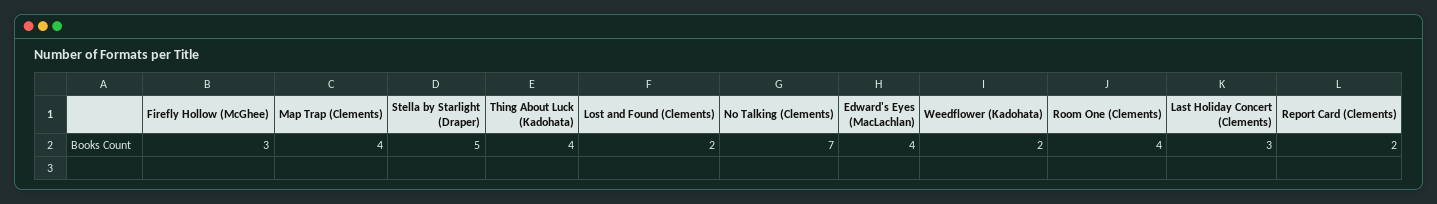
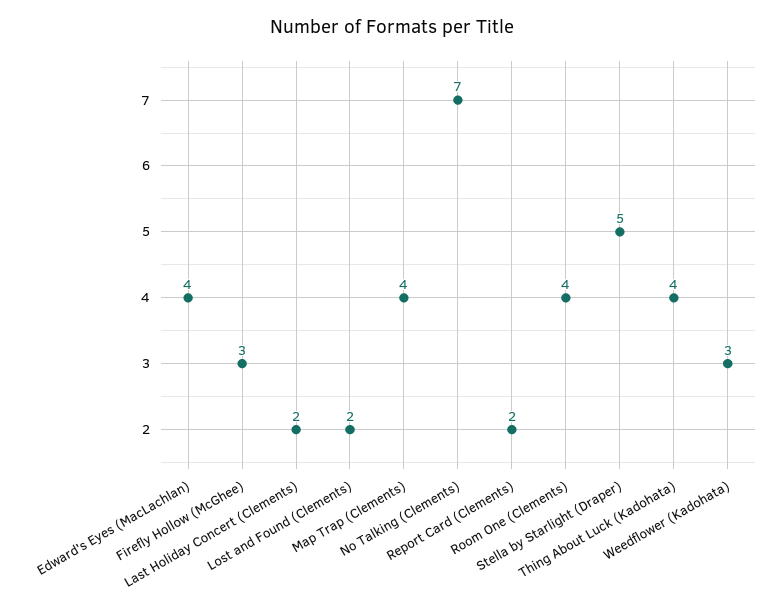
Weedflower (Kadohata): 2 -> 3
Last Holiday Concert (Clements): 3 -> 2

